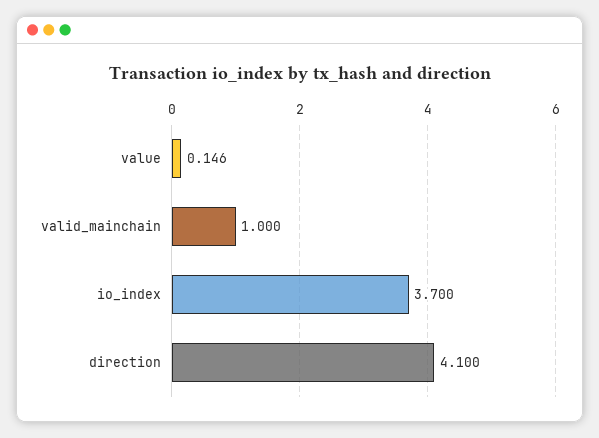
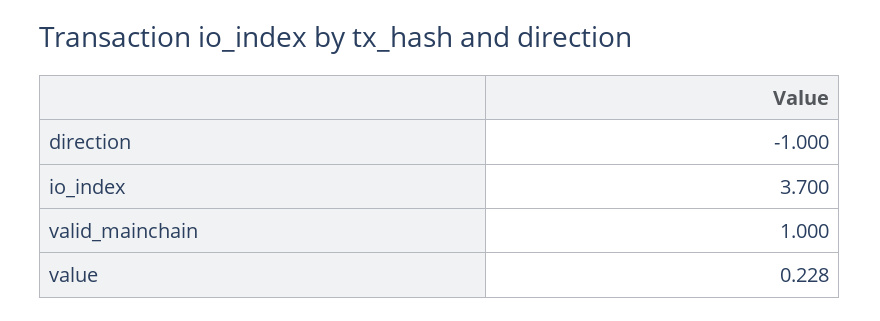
value: 0.146 -> 0.228
direction: 4.1 -> -1

